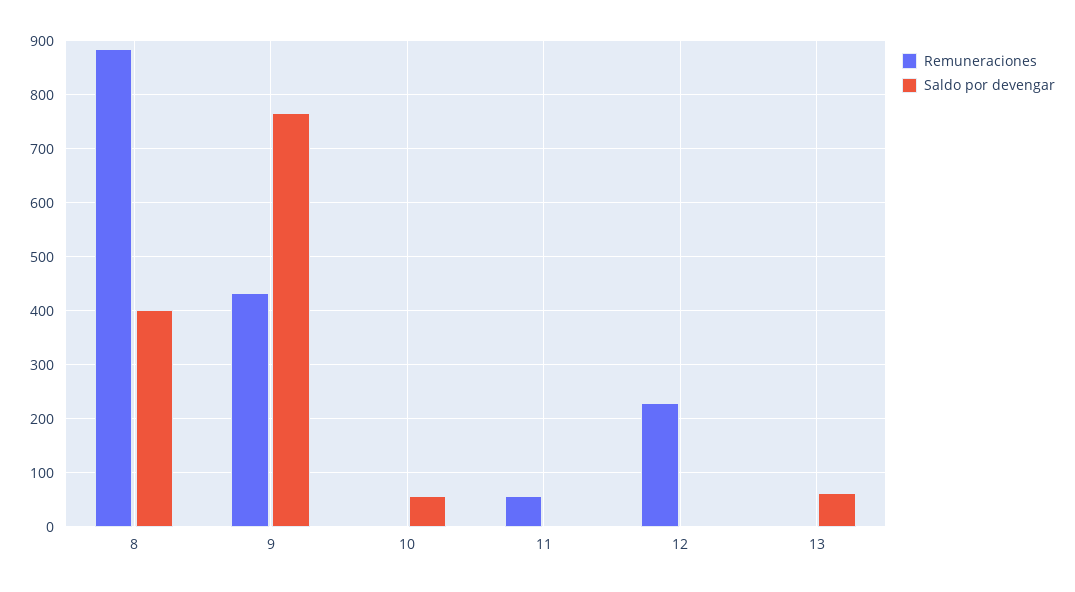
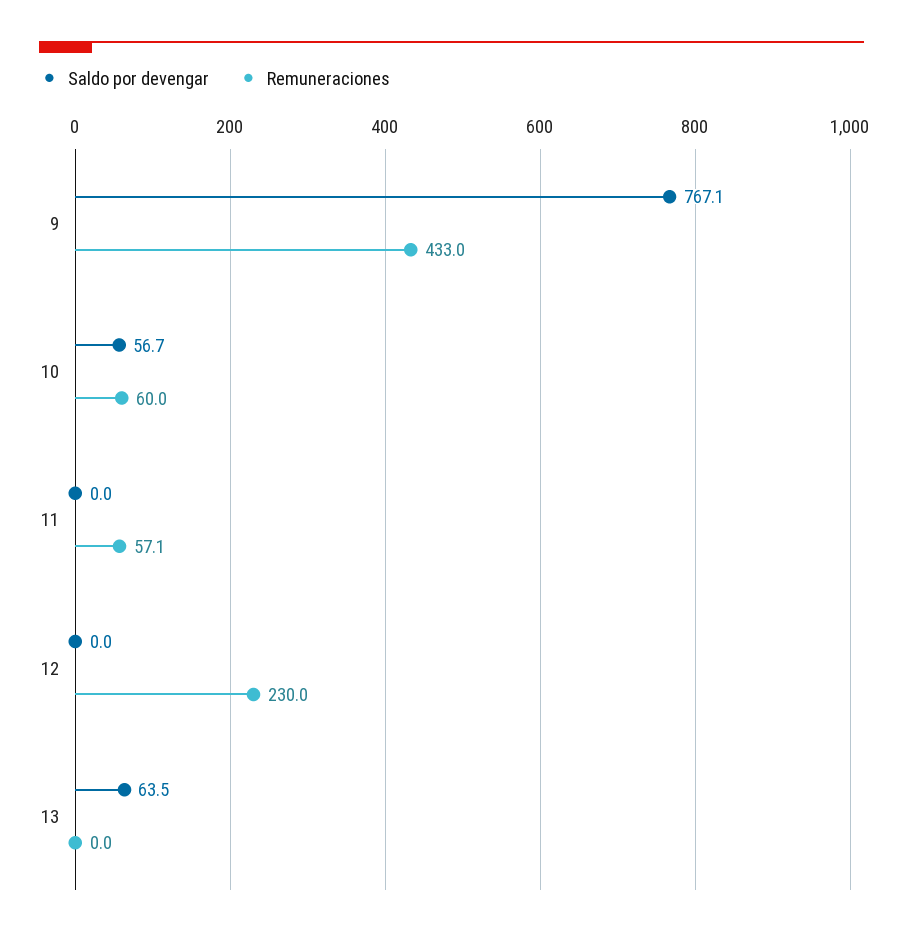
Remuneraciones, 8: 880 -> none
Saldo por devengar, 8: 400 -> none
Remuneraciones, 10: 0 -> 60

